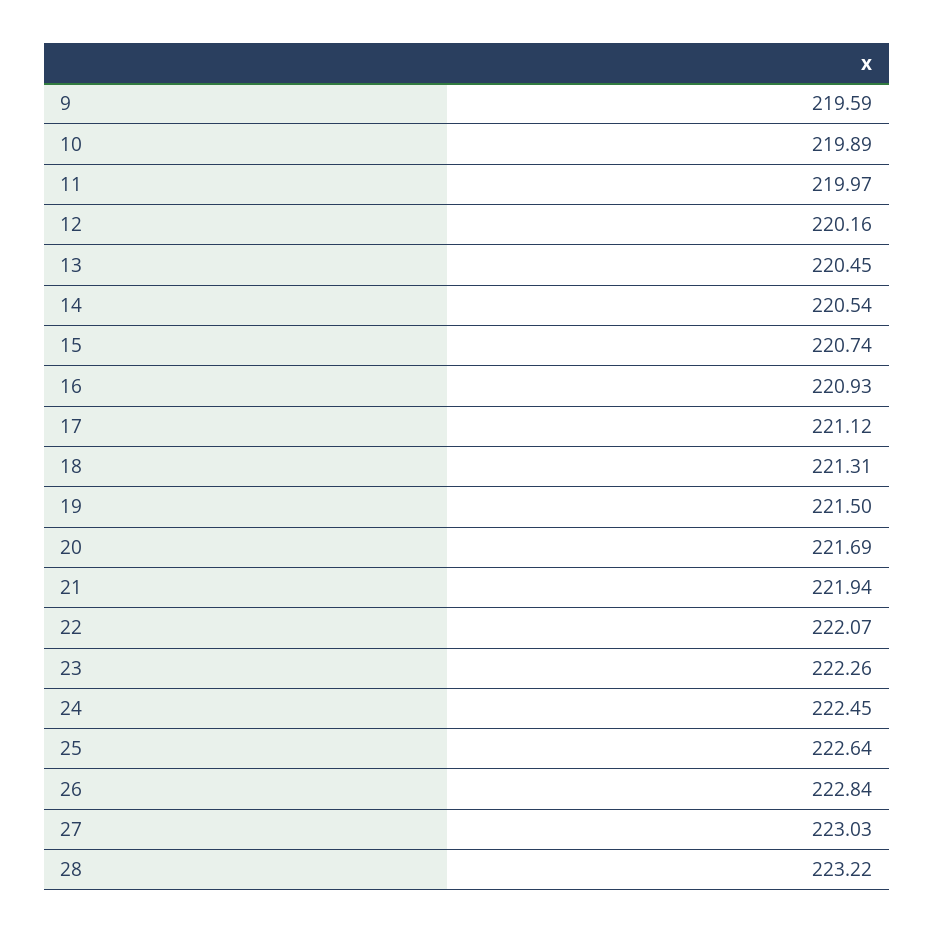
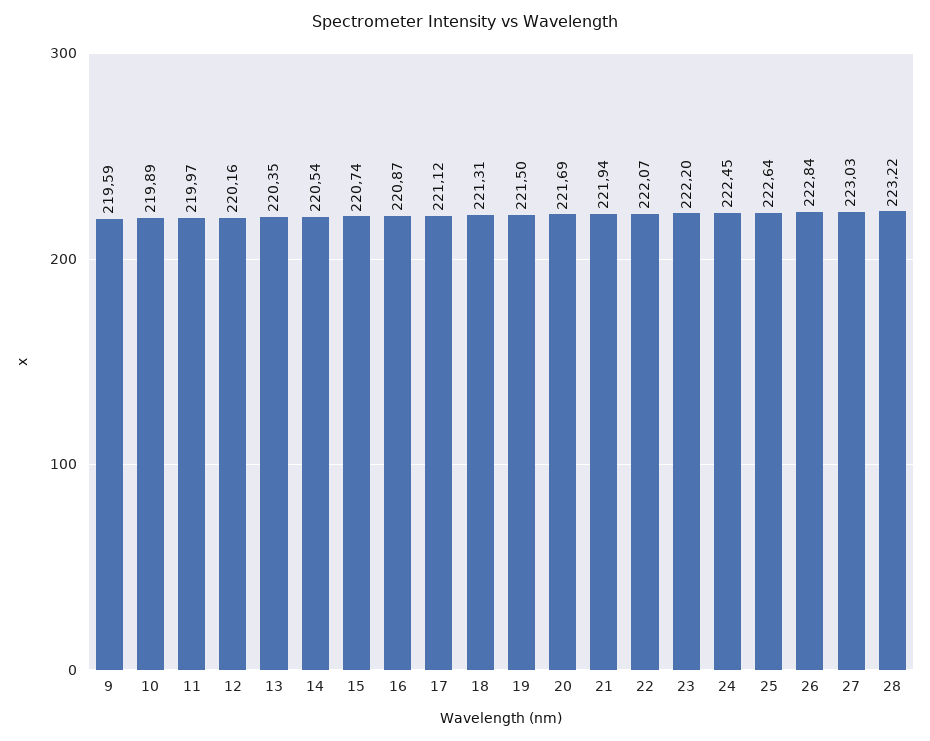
13: 220.45 -> 220.35
16: 220.93 -> 220.87
23: 222.26 -> 222.2

